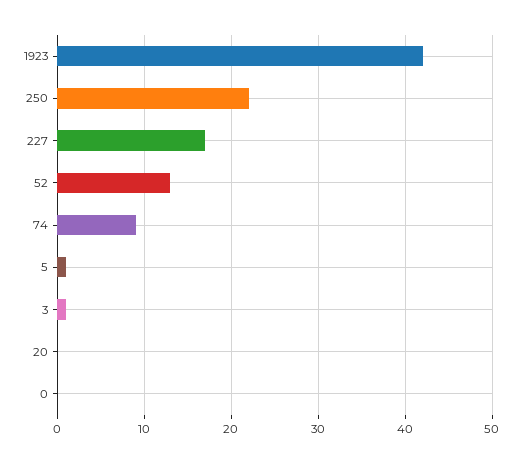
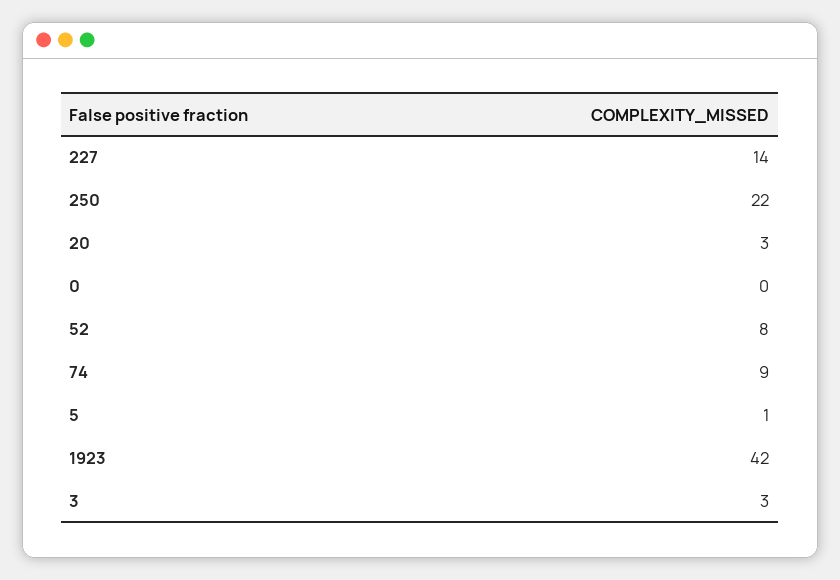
227: 17 -> 14
52: 13 -> 8
3: 1 -> 3
20: 0 -> 3

